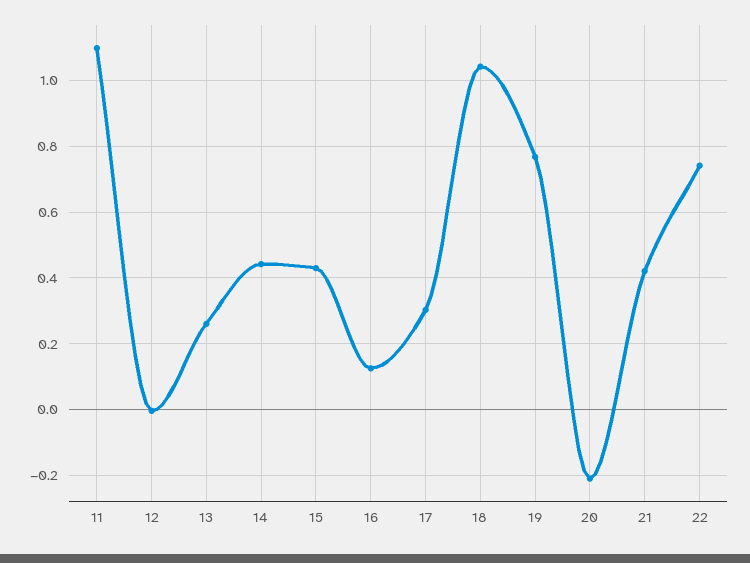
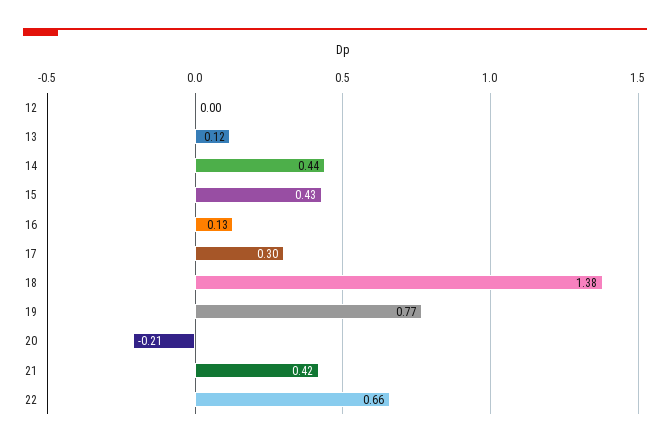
11: 1.1 -> none
13: 0.26 -> 0.12
18: 1.04 -> 1.38
22: 0.74 -> 0.66

